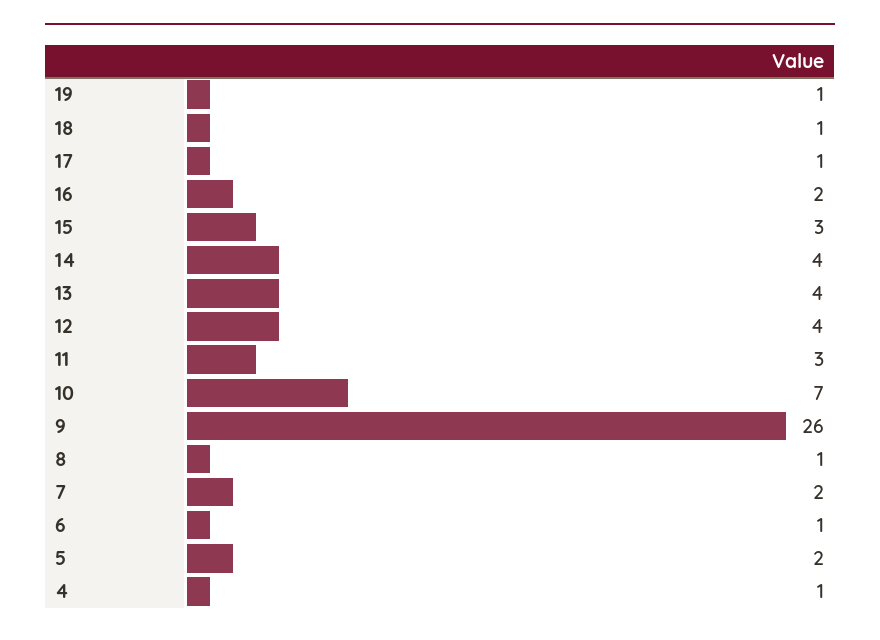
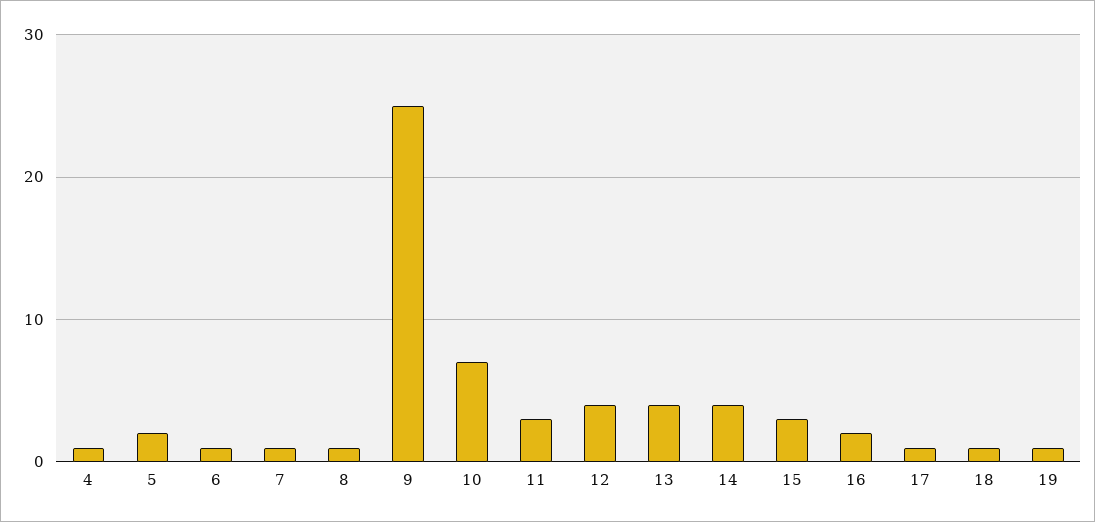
9: 26 -> 25
7: 2 -> 1

